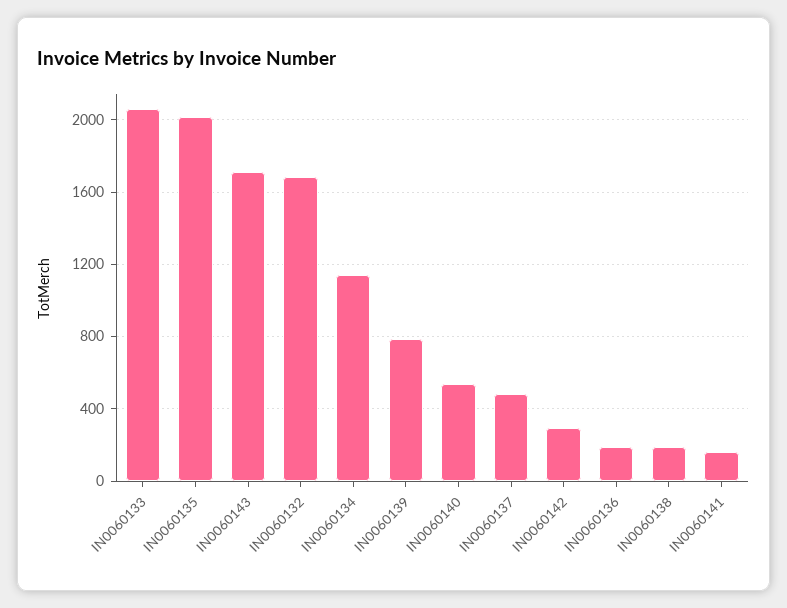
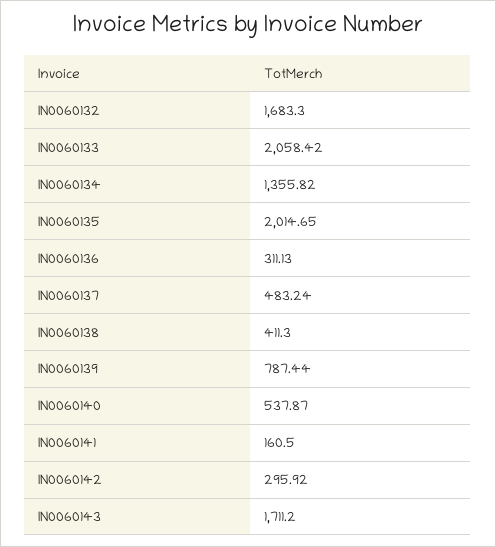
IN0060134: 1150 -> 1355.82
IN0060136: 200 -> 311.13
IN0060138: 200 -> 411.3

